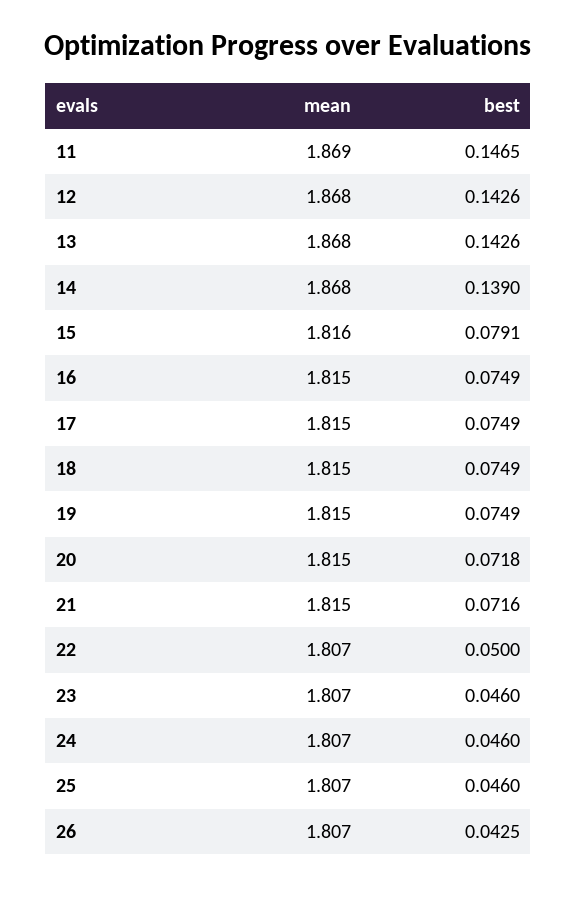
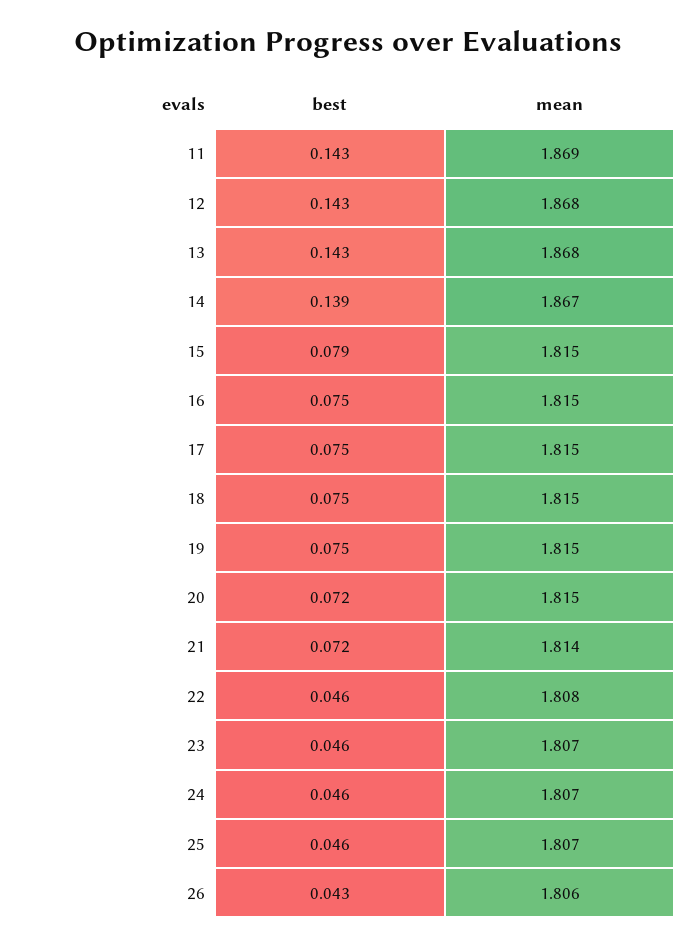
best, 11: 0.1465 -> 0.143
mean, 14: 1.868 -> 1.867
mean, 15: 1.816 -> 1.815
mean, 21: 1.815 -> 1.814
mean, 22: 1.807 -> 1.808
best, 22: 0.05 -> 0.046
mean, 26: 1.807 -> 1.806

